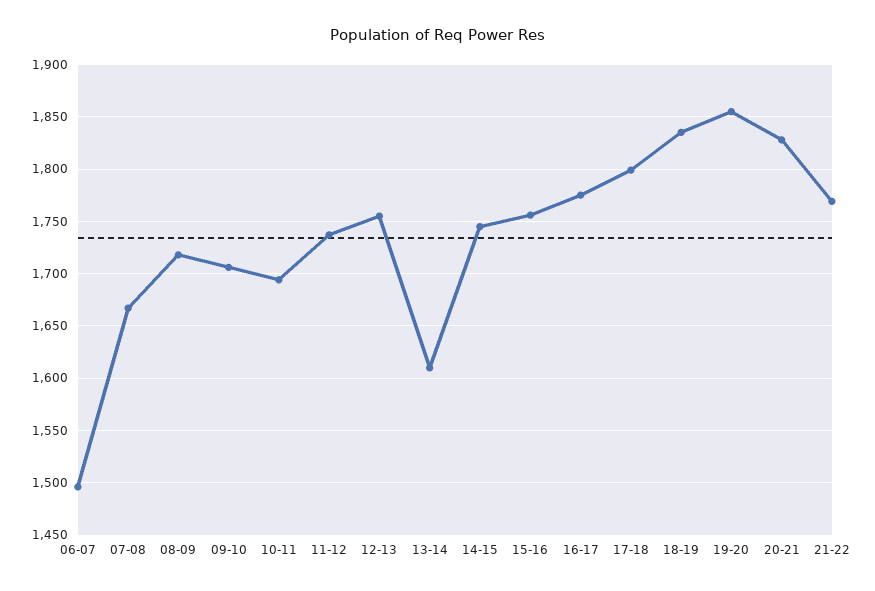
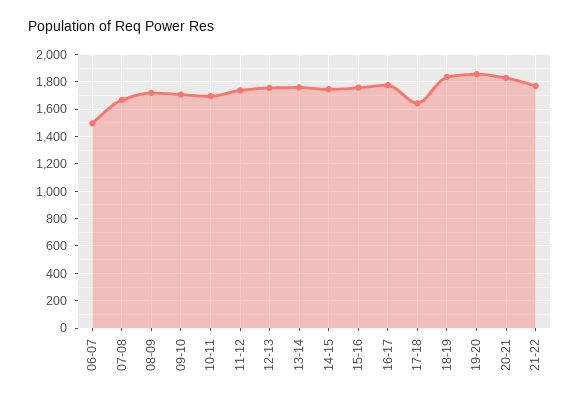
13-14: 1610 -> 1750
17-18: 1800 -> 1650

